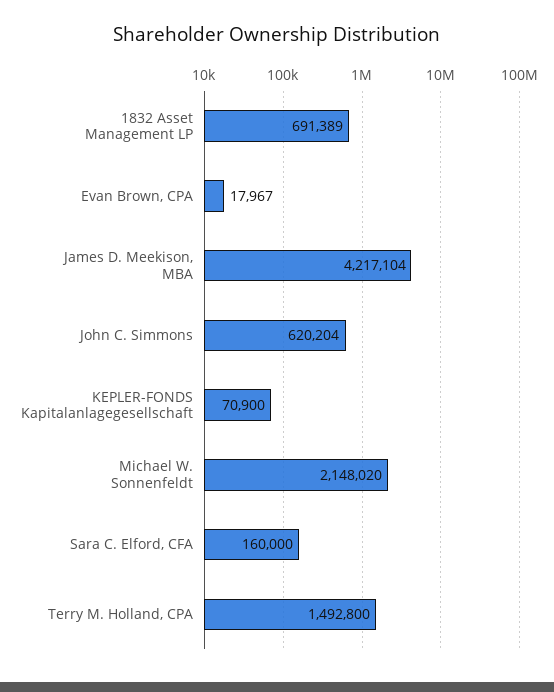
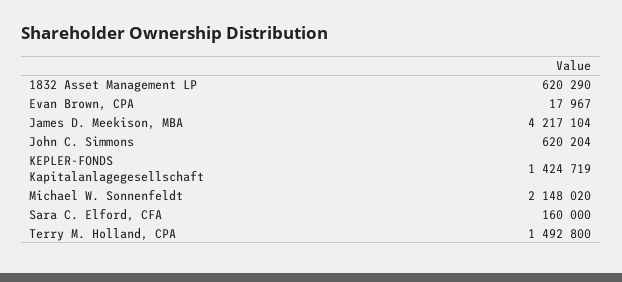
1832 Asset Management LP: 691389 -> 620290
KEPLER-FONDS Kapitalanlagegesellschaft: 70900 -> 1424719

